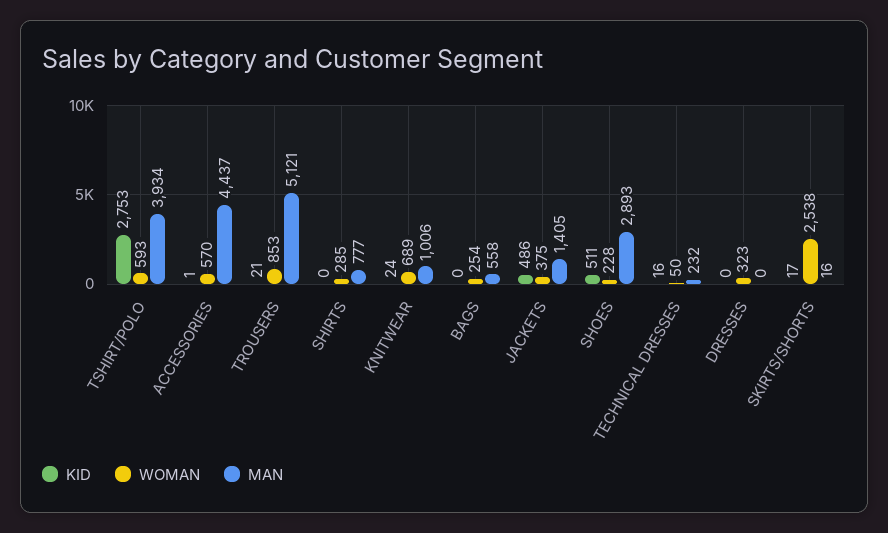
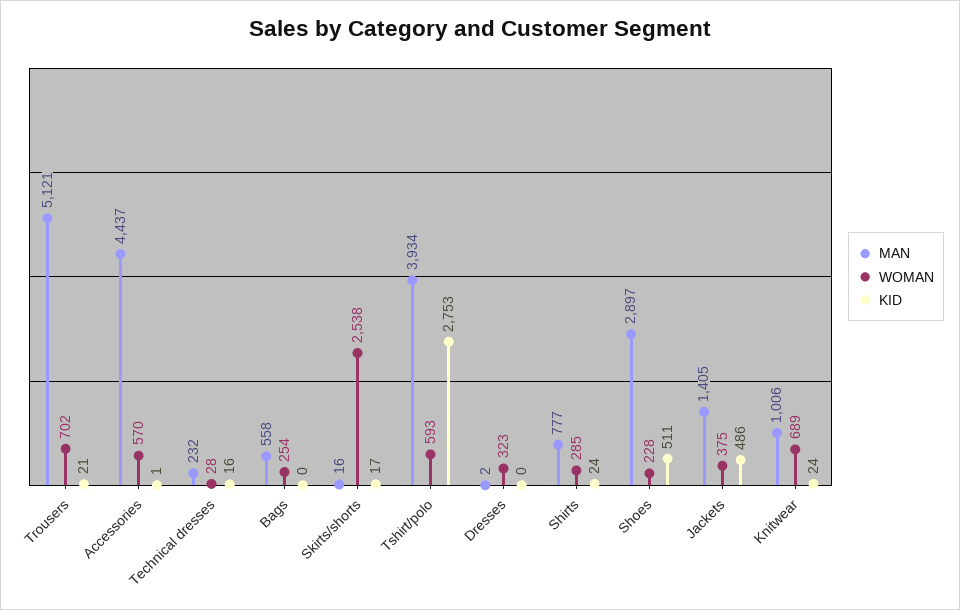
WOMAN, TROUSERS: 853 -> 702
KID, SHIRTS: 0 -> 24
MAN, SHOES: 2893 -> 2897
WOMAN, TECHNICAL DRESSES: 50 -> 28
MAN, DRESSES: 0 -> 2

